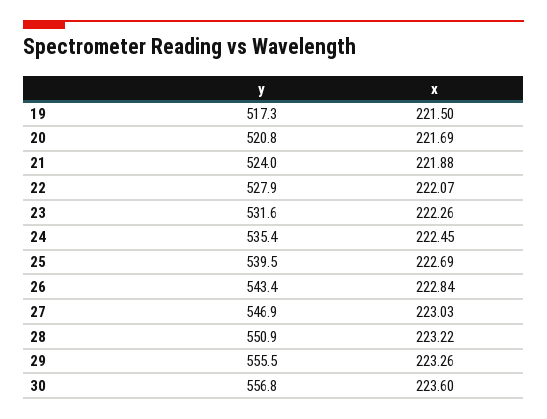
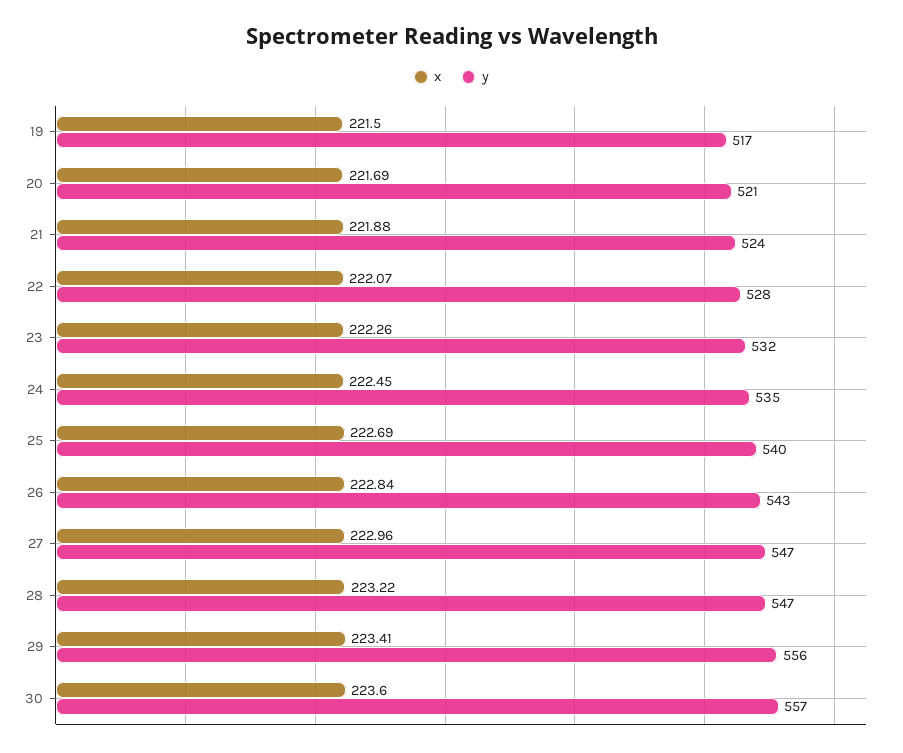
x, 27: 223.03 -> 222.96
y, 28: 550.9 -> 547
x, 29: 223.26 -> 223.41

